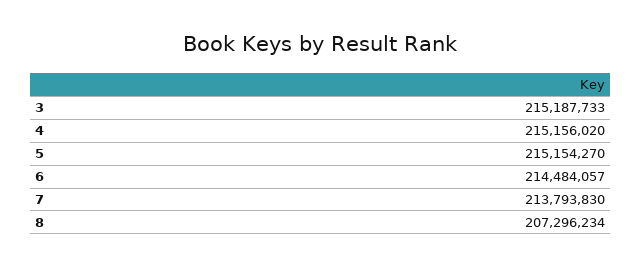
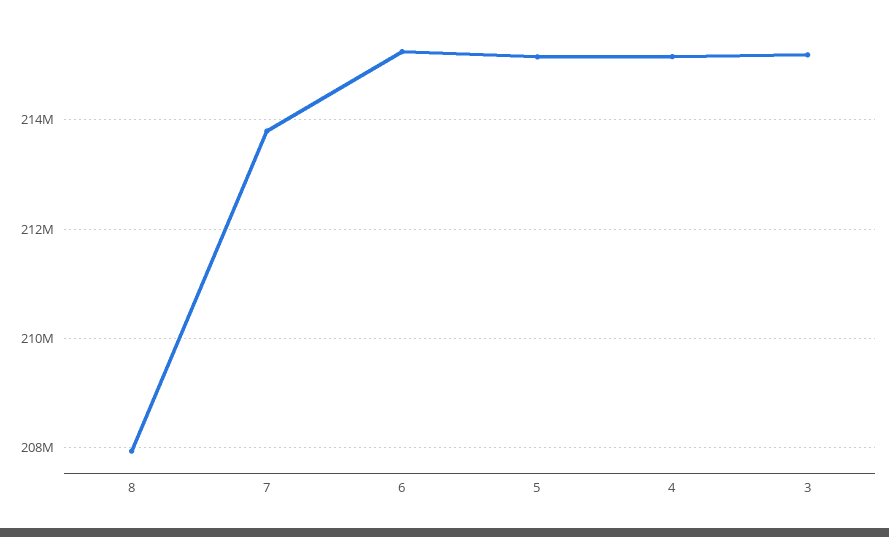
6: 214484057 -> 215200000
8: 207296234 -> 208000000

